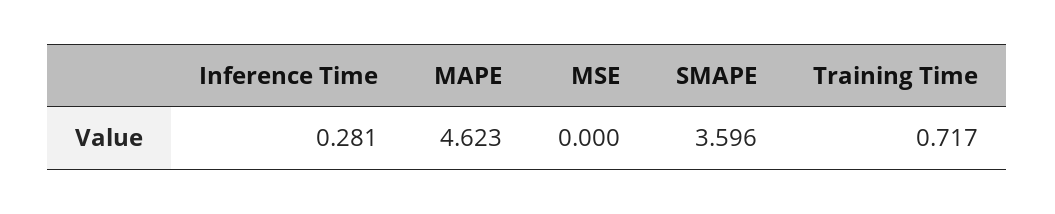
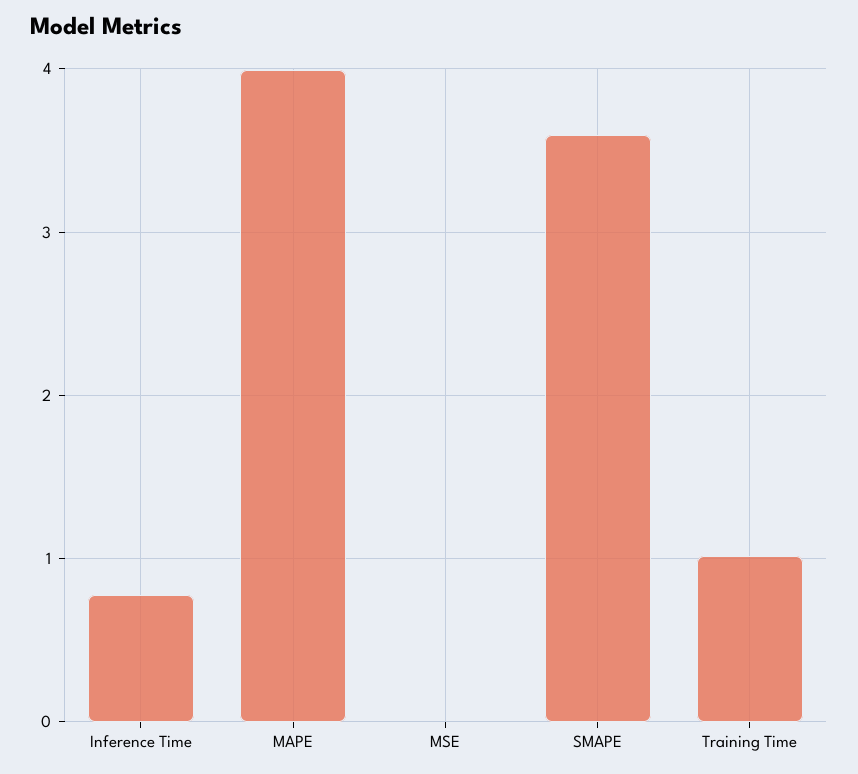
Inference Time: 0.281 -> 0.8
MAPE: 4.623 -> 4
Training Time: 0.717 -> 1

